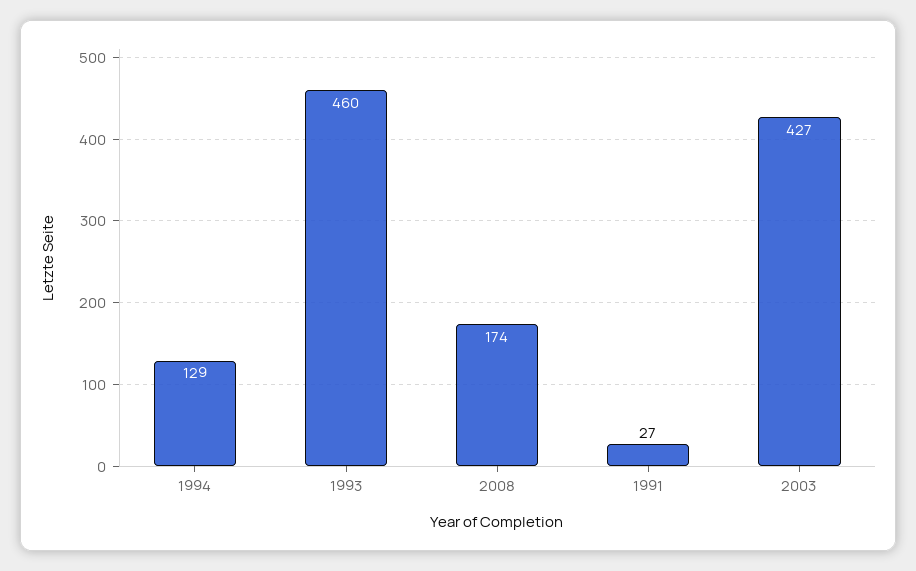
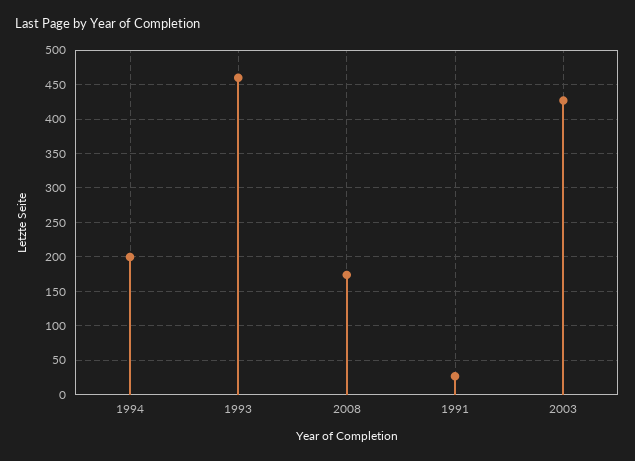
1994: 129 -> 200

